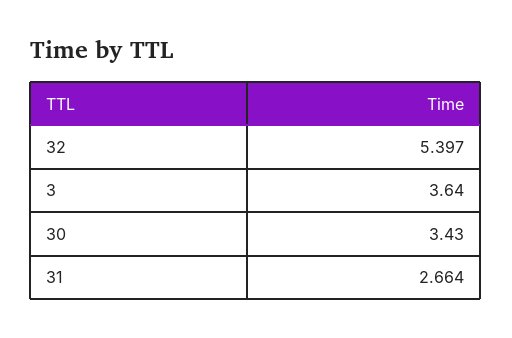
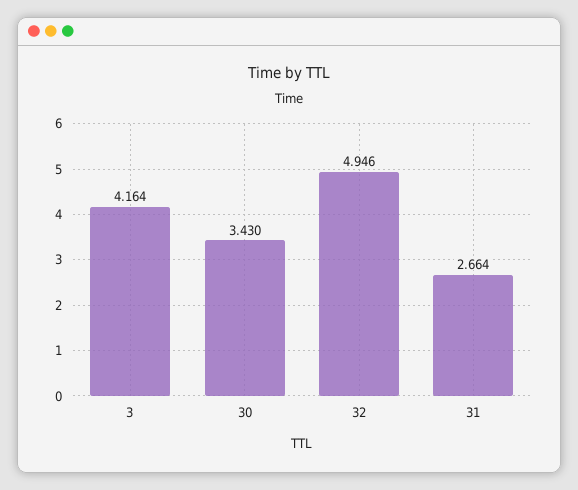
32: 5.397 -> 4.946
3: 3.64 -> 4.164

